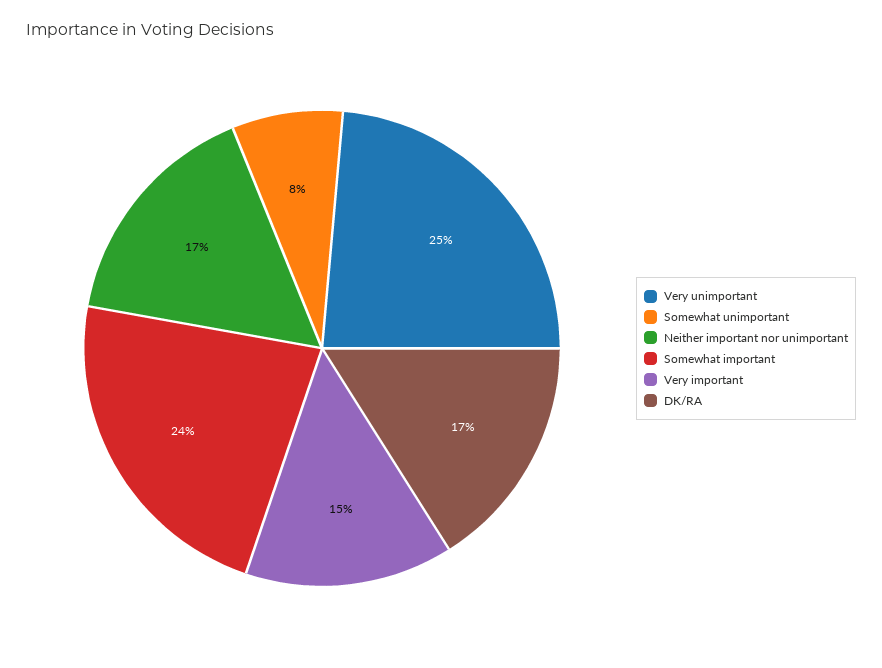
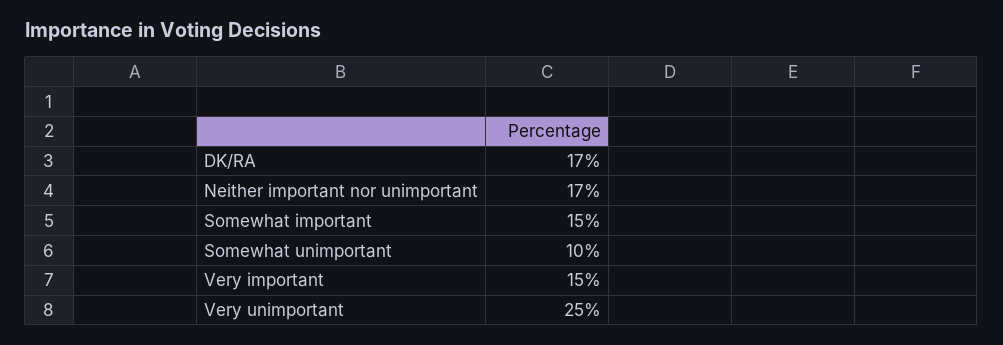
Somewhat unimportant: 8 -> 10
Somewhat important: 24 -> 15

